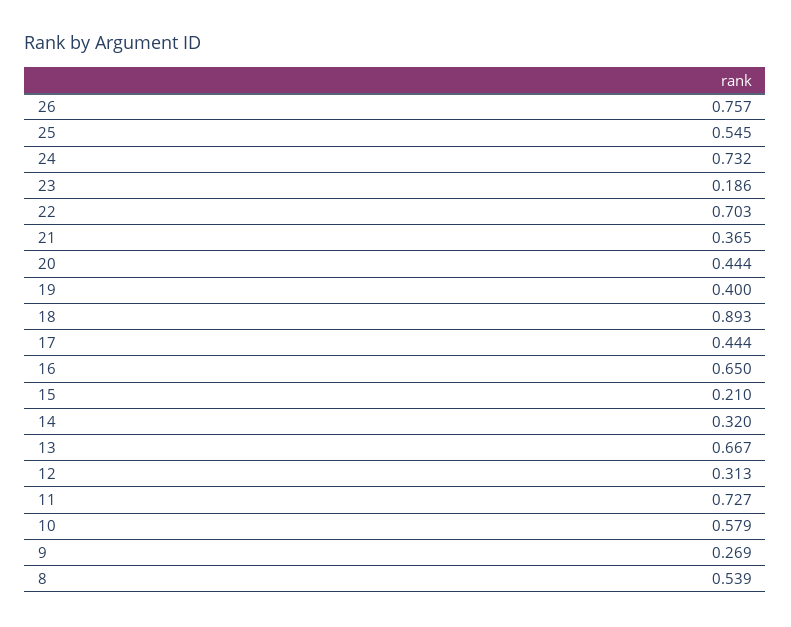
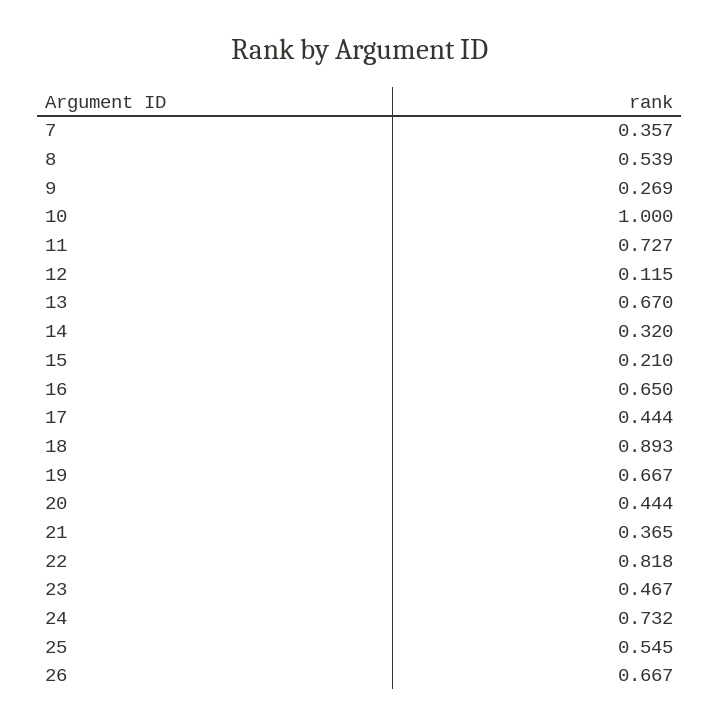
26: 0.757 -> 0.667
23: 0.186 -> 0.467
22: 0.703 -> 0.818
19: 0.4 -> 0.667
13: 0.667 -> 0.67
12: 0.313 -> 0.115
10: 0.579 -> 1
7: none -> 0.357

